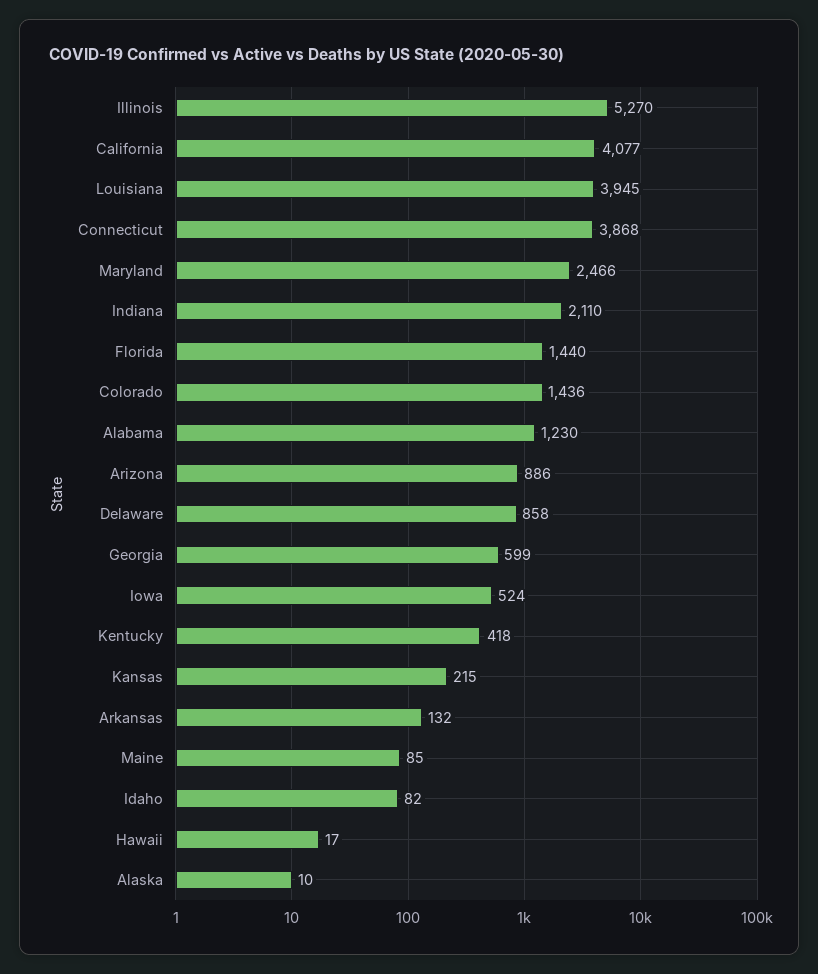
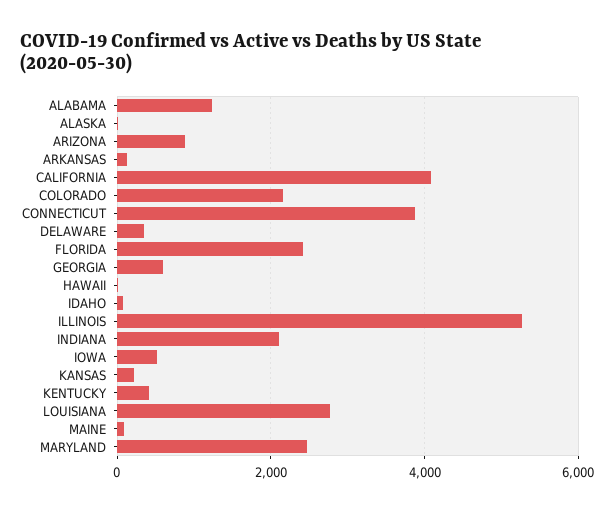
Louisiana: 3945 -> 2800
Florida: 1440 -> 2400
Colorado: 1436 -> 2200
Delaware: 858 -> 400

